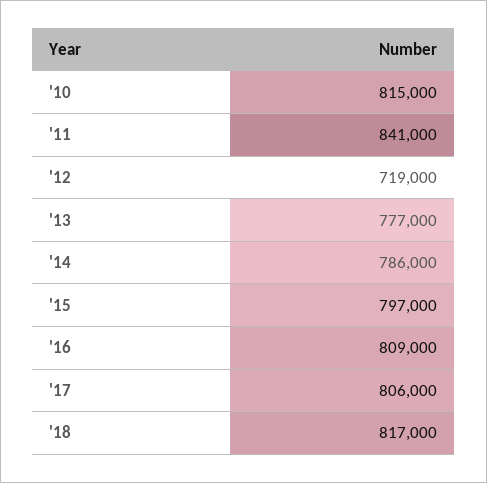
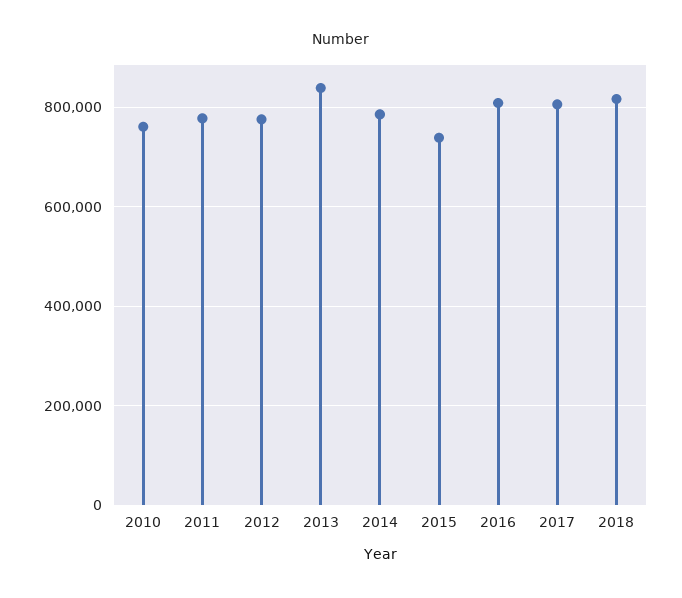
'10: 815000 -> 760000
'11: 841000 -> 780000
'12: 719000 -> 780000
'13: 777000 -> 840000
'15: 797000 -> 740000

